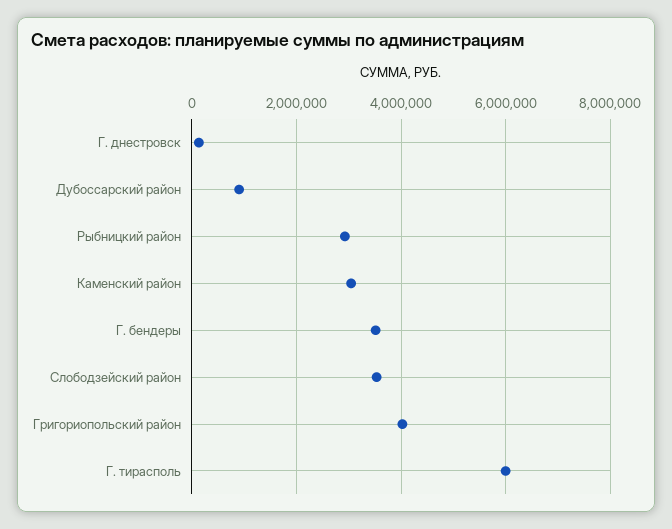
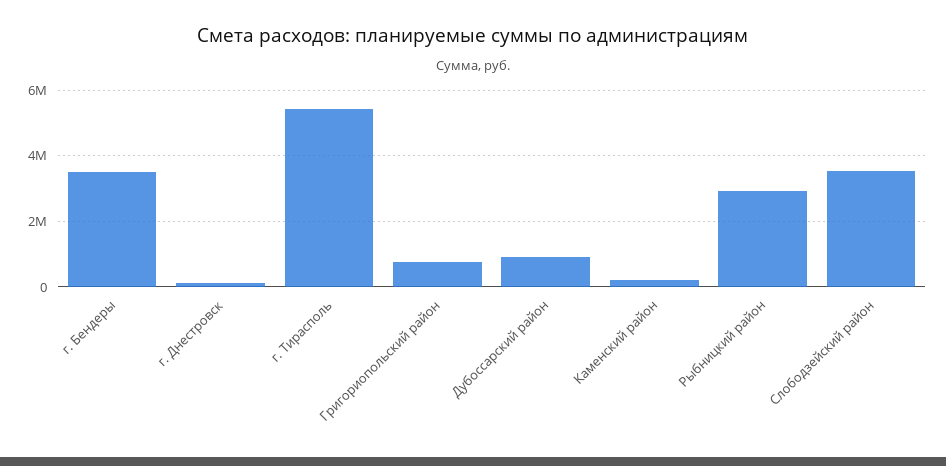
Каменский район: 3000000 -> 200000
Григориопольский район: 4000000 -> 800000
Г. тирасполь: 6000000 -> 5400000

